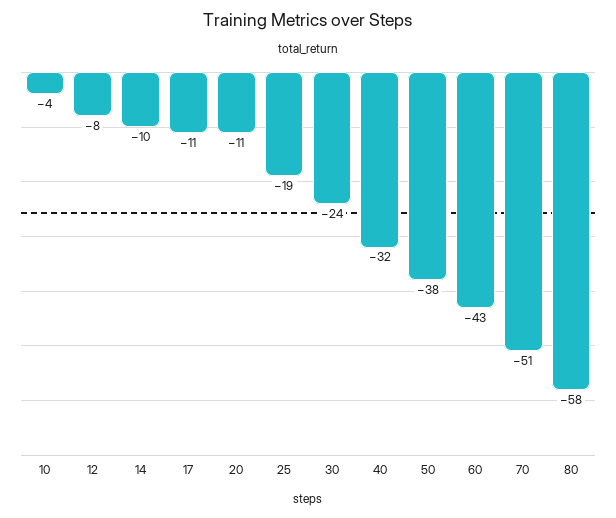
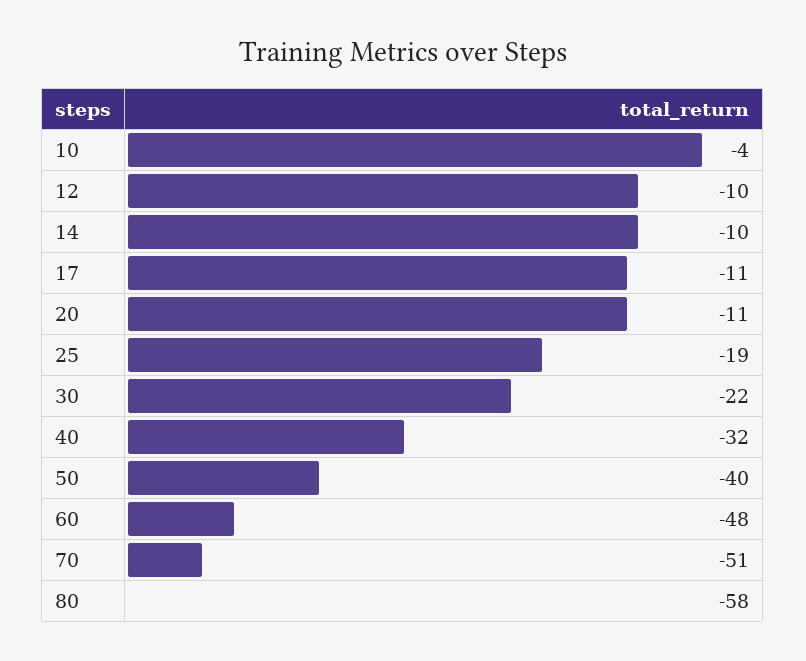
12: -8 -> -10
30: -24 -> -22
50: -38 -> -40
60: -43 -> -48

